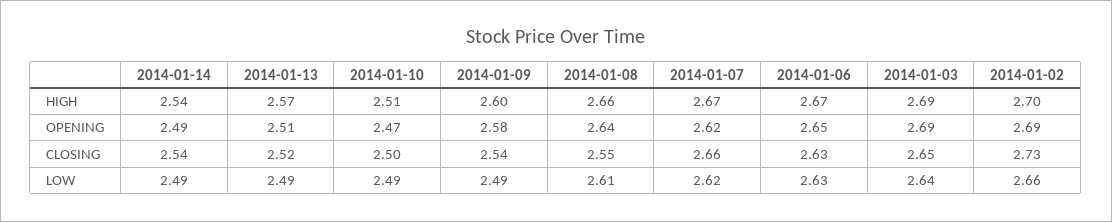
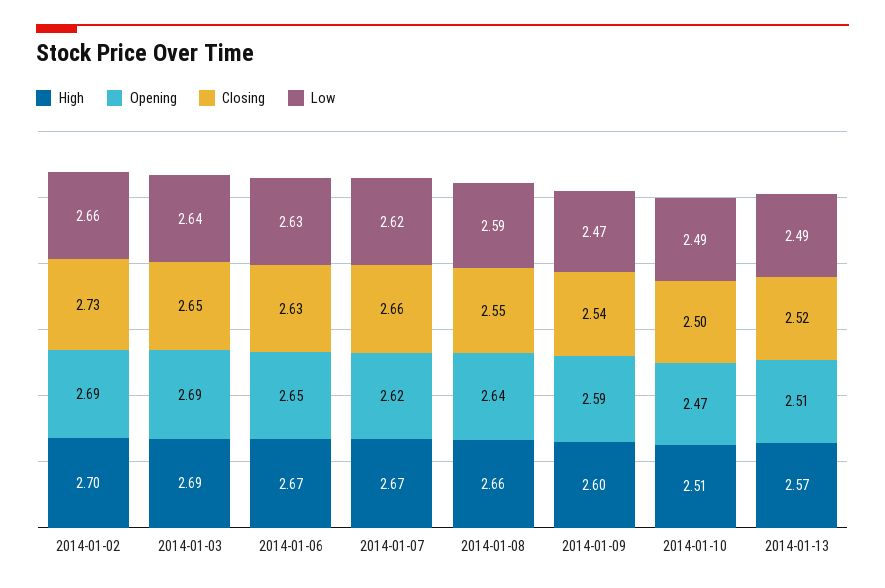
HIGH, 2014-01-14: 2.54 -> none
OPENING, 2014-01-14: 2.49 -> none
OPENING, 2014-01-09: 2.58 -> 2.59
CLOSING, 2014-01-14: 2.54 -> none
LOW, 2014-01-14: 2.49 -> none
LOW, 2014-01-09: 2.49 -> 2.47
LOW, 2014-01-08: 2.61 -> 2.59

